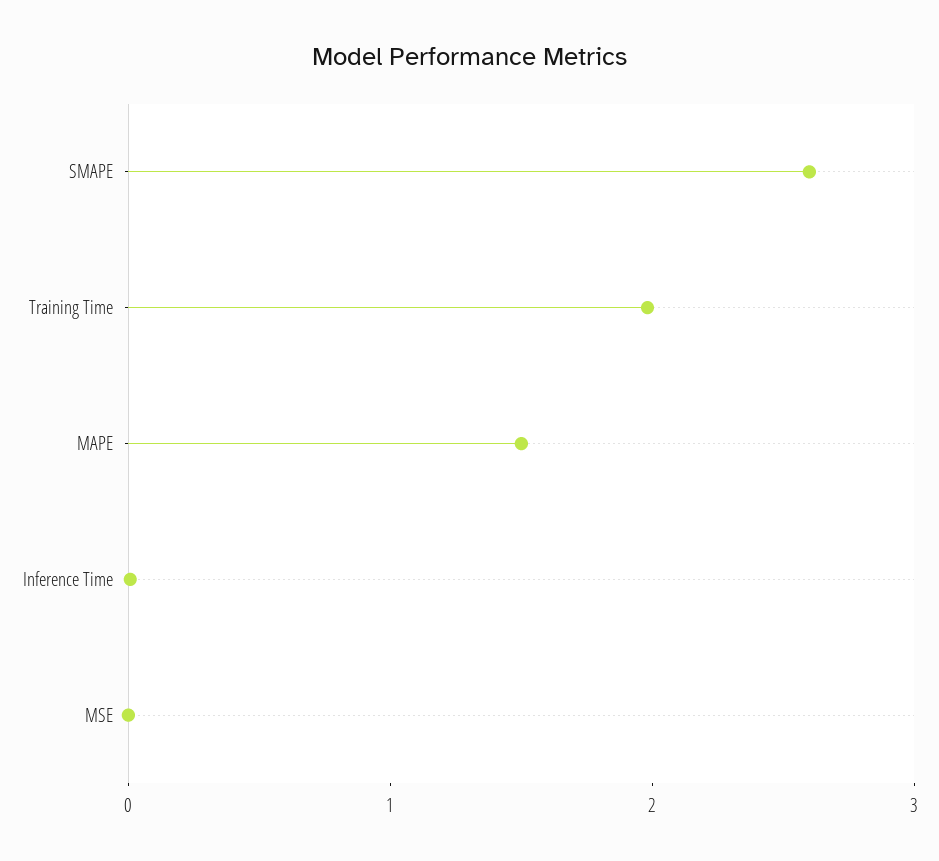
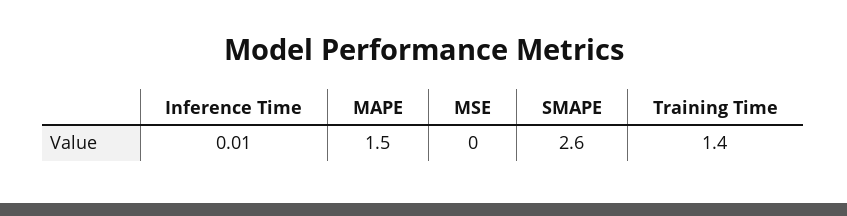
Training Time: 2 -> 1.4

